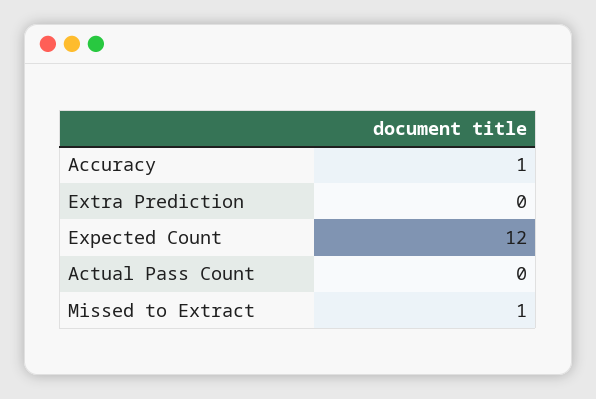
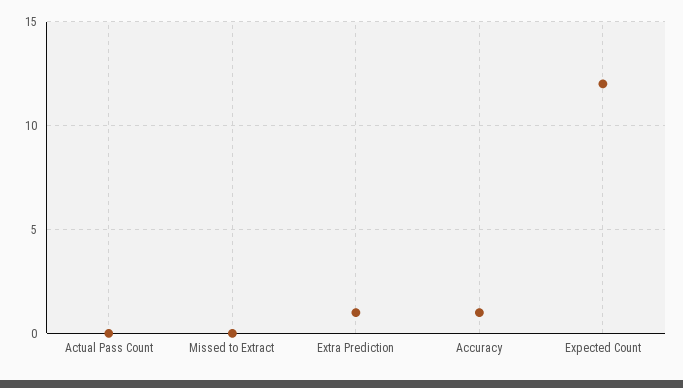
Extra Prediction: 0 -> 1
Missed to Extract: 1 -> 0

